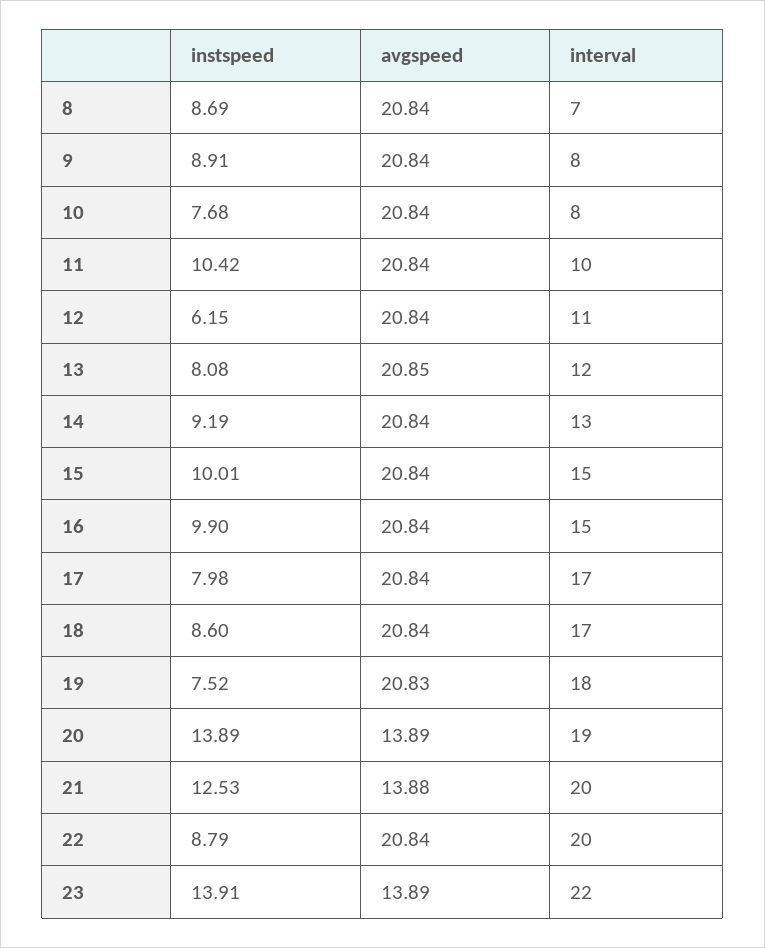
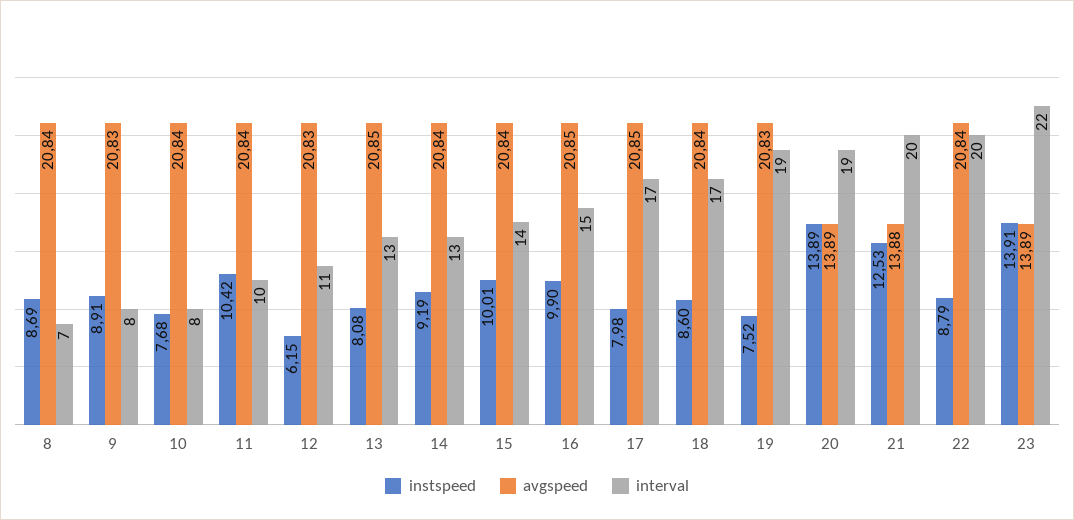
avgspeed, 9: 20.84 -> 20.83
avgspeed, 12: 20.84 -> 20.83
interval, 13: 12 -> 13
interval, 15: 15 -> 14
avgspeed, 16: 20.84 -> 20.85
avgspeed, 17: 20.84 -> 20.85
interval, 19: 18 -> 19

